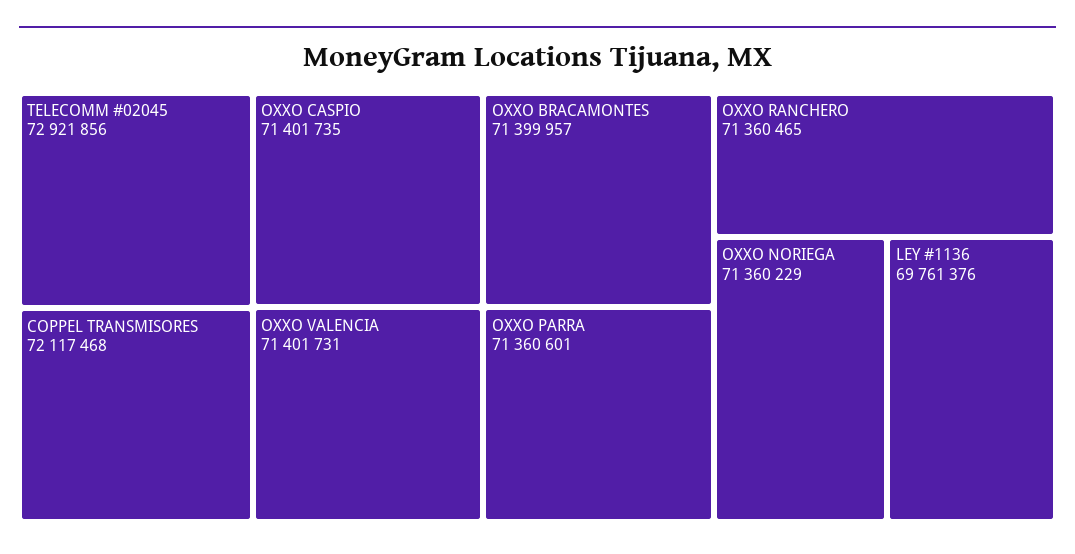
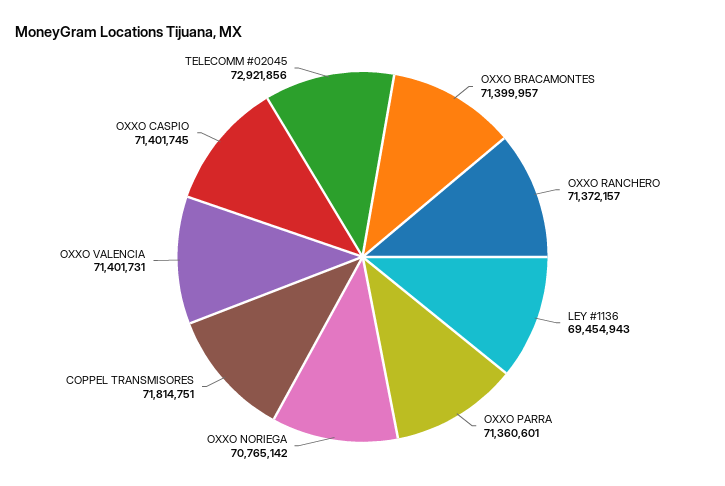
COPPEL TRANSMISORES: 72117468 -> 71814751
OXXO CASPIO: 71401735 -> 71401745
OXXO RANCHERO: 71360465 -> 71372157
OXXO NORIEGA: 71360229 -> 70765142
LEY #1136: 69761376 -> 69454943

